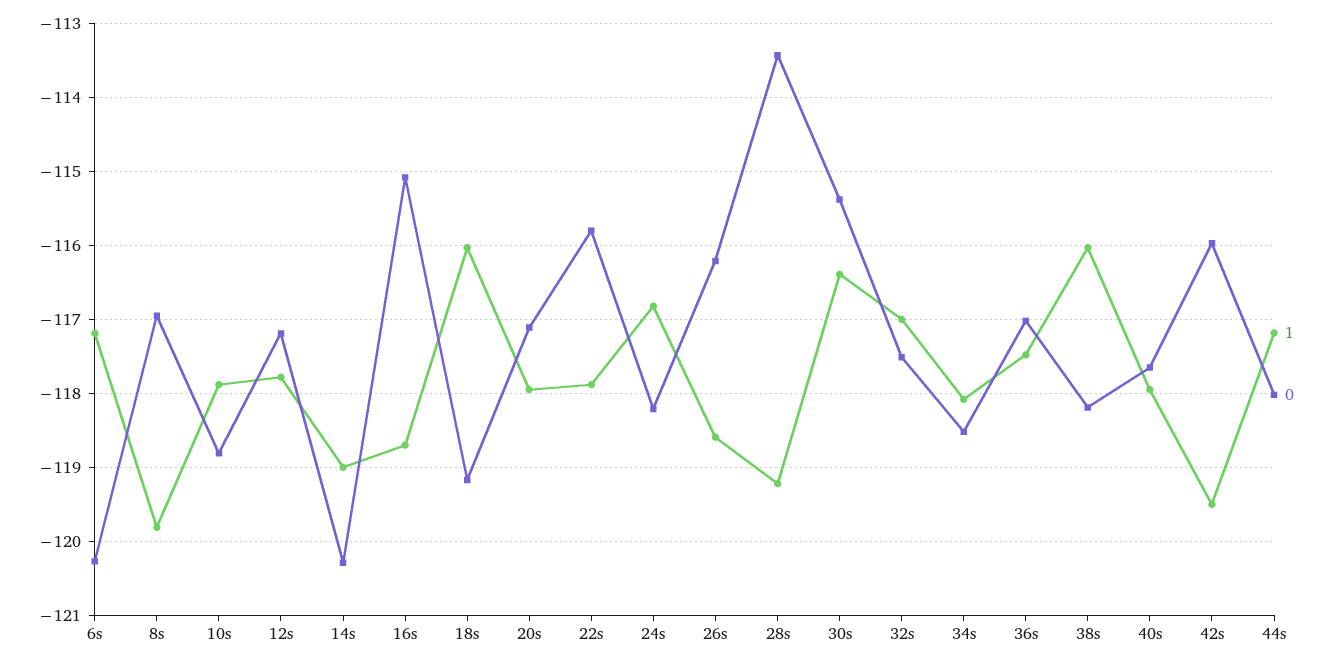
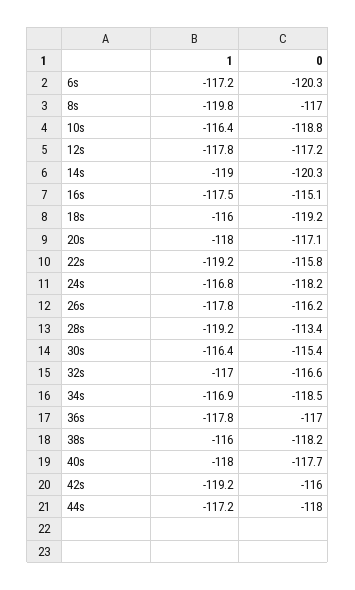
1, 10s: -117.9 -> -116.4
1, 16s: -118.7 -> -117.5
1, 22s: -117.9 -> -119.2
1, 26s: -118.6 -> -117.8
0, 32s: -117.5 -> -116.6
1, 34s: -118.1 -> -116.9
1, 36s: -117.5 -> -117.8
1, 42s: -119.5 -> -119.2

